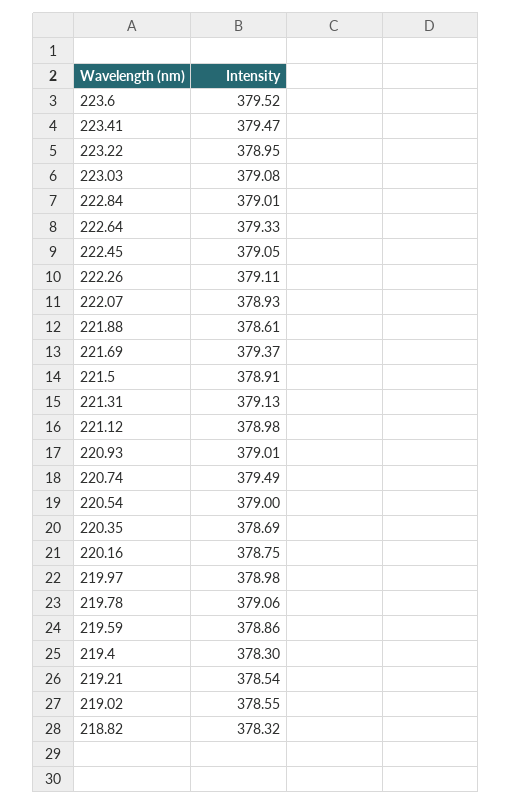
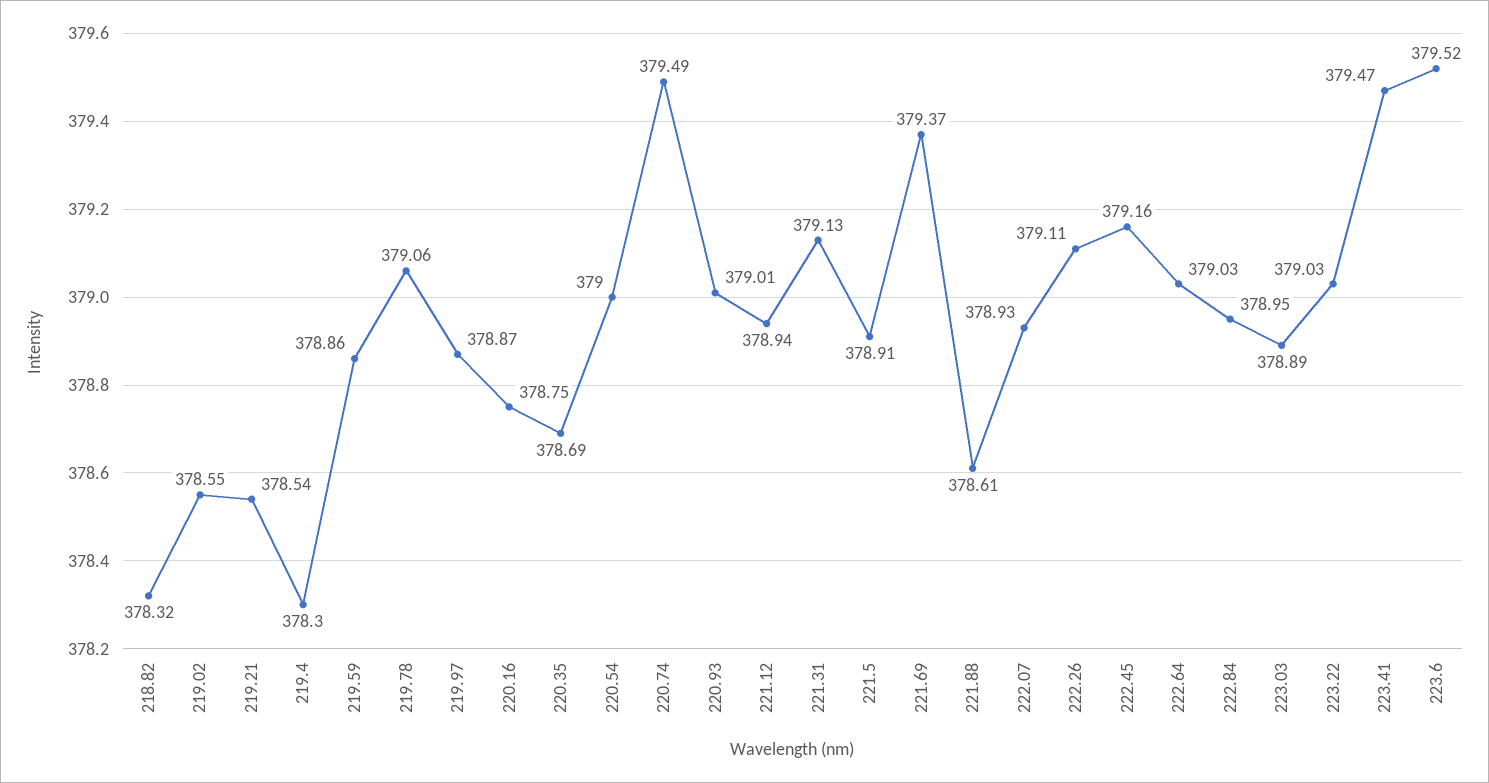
223.22: 378.95 -> 379.03
223.03: 379.08 -> 378.89
222.84: 379.01 -> 378.95
222.64: 379.33 -> 379.03
222.45: 379.05 -> 379.16
221.12: 378.98 -> 378.94
219.97: 378.98 -> 378.87

